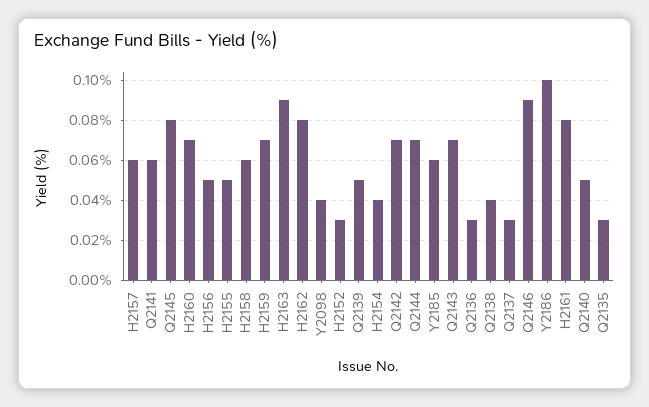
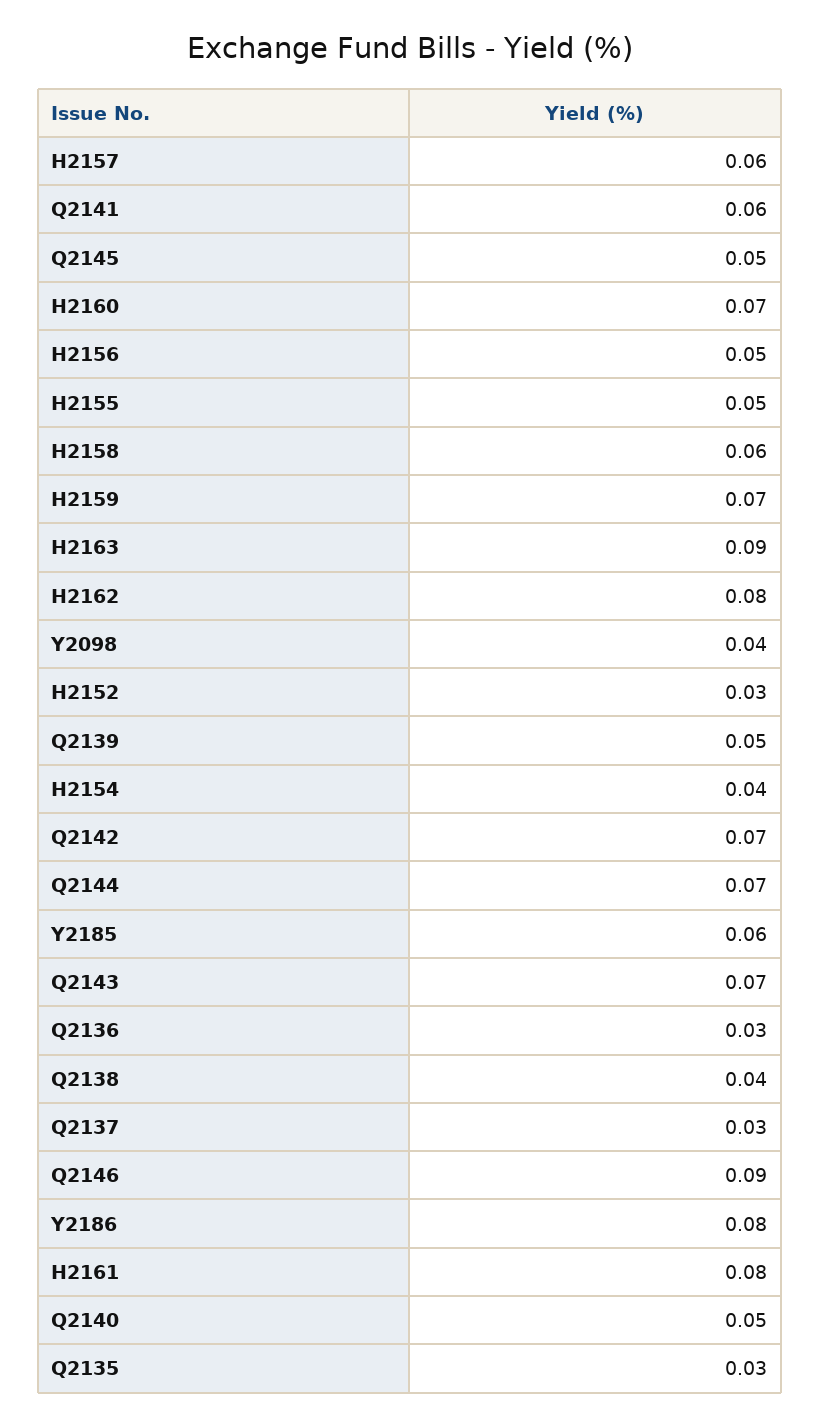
Q2145: 0.08 -> 0.05
Y2186: 0.1 -> 0.08

